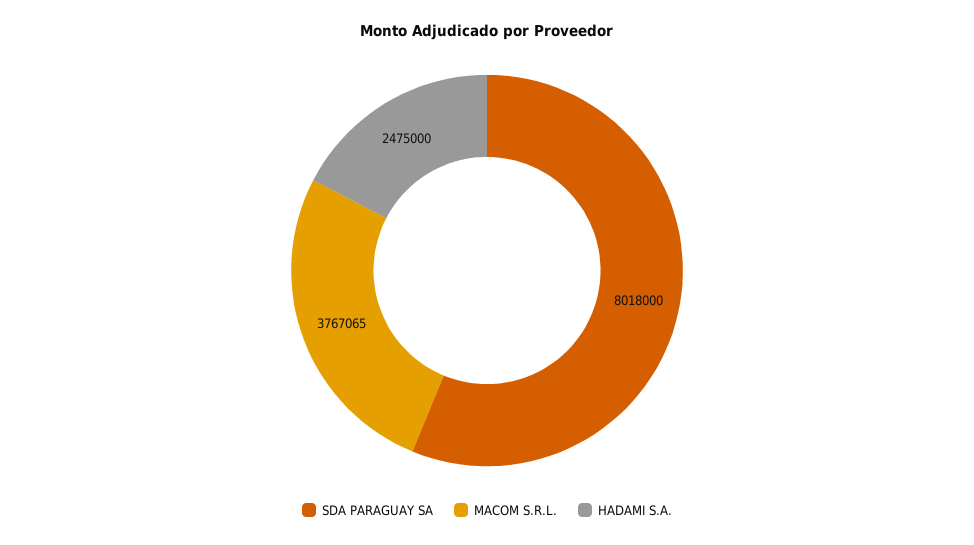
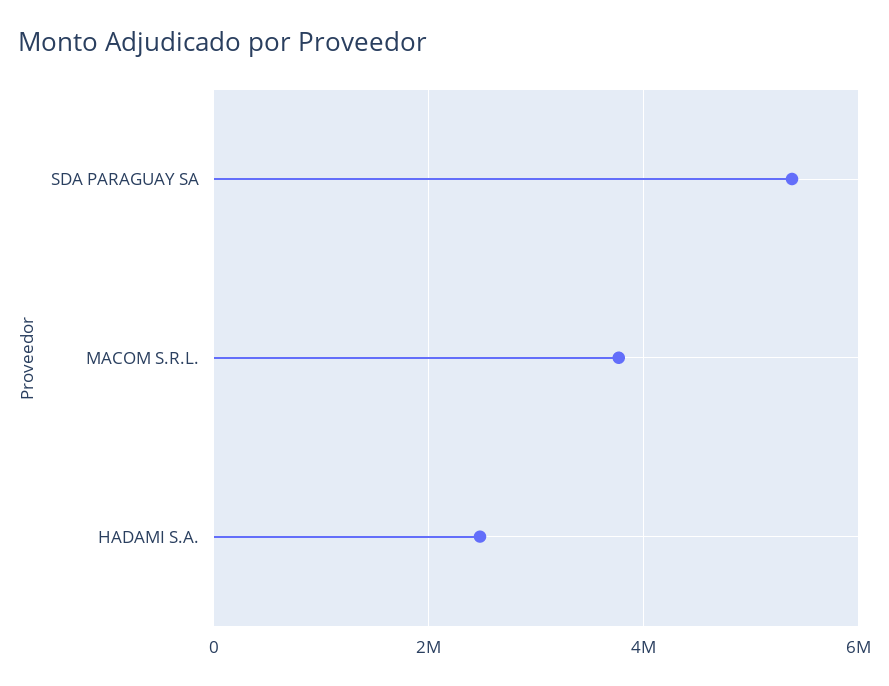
SDA PARAGUAY SA: 8018000 -> 5400000

